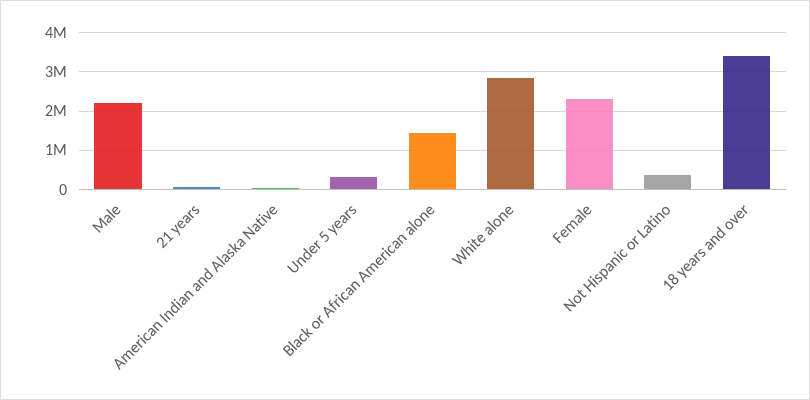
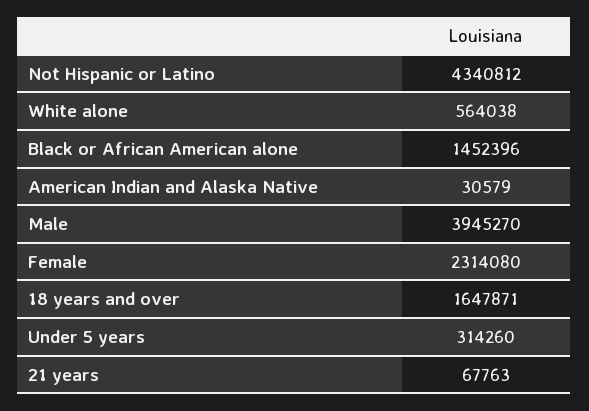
Male: 2200000 -> 3945270
White alone: 2800000 -> 564038
Not Hispanic or Latino: 400000 -> 4340812
18 years and over: 3400000 -> 1647871

